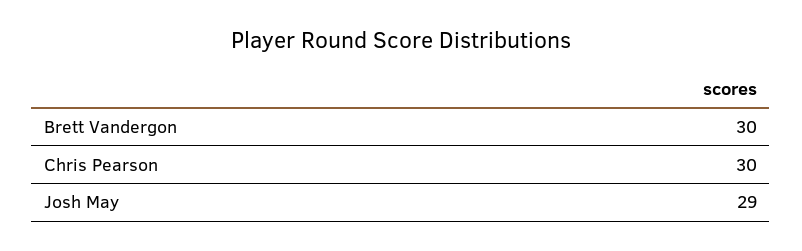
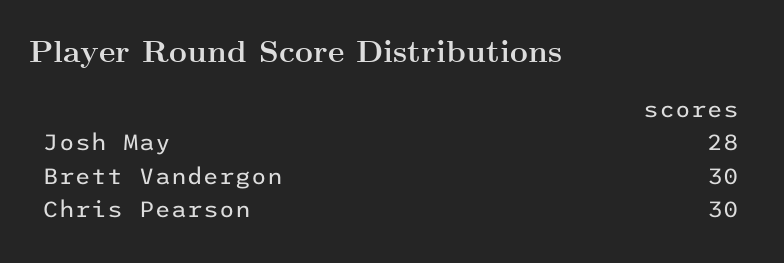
Josh May: 29 -> 28

